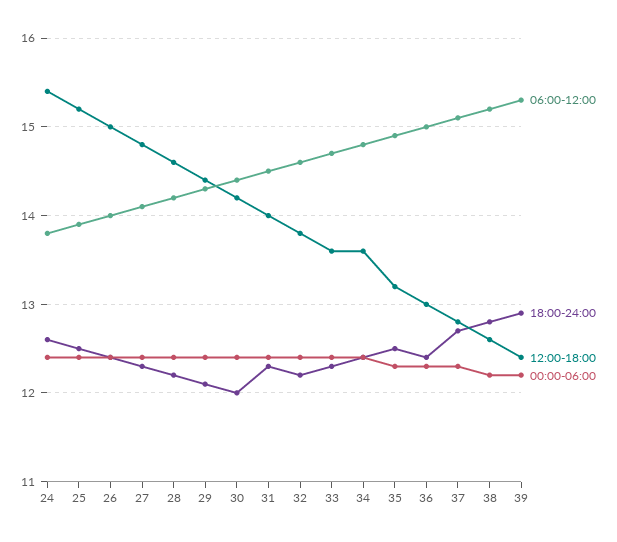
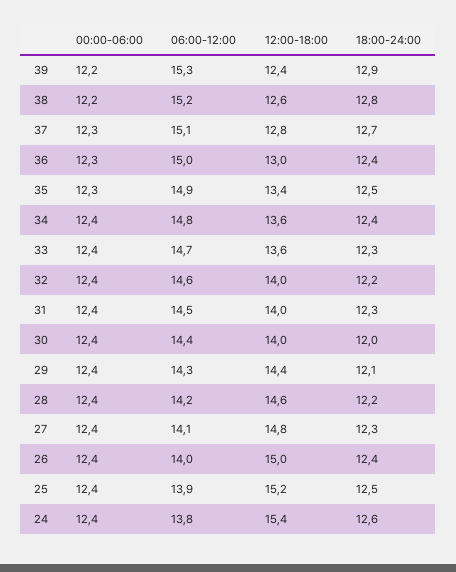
12:00-18:00, 30: 14.2 -> 14
12:00-18:00, 32: 13.8 -> 14
12:00-18:00, 35: 13.2 -> 13.4

